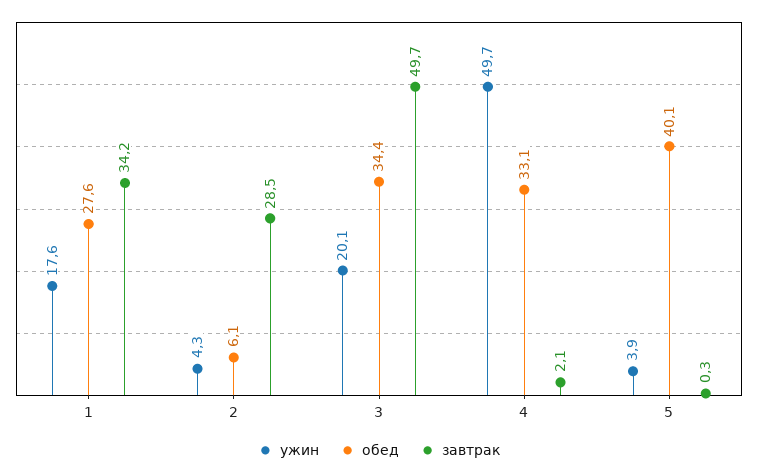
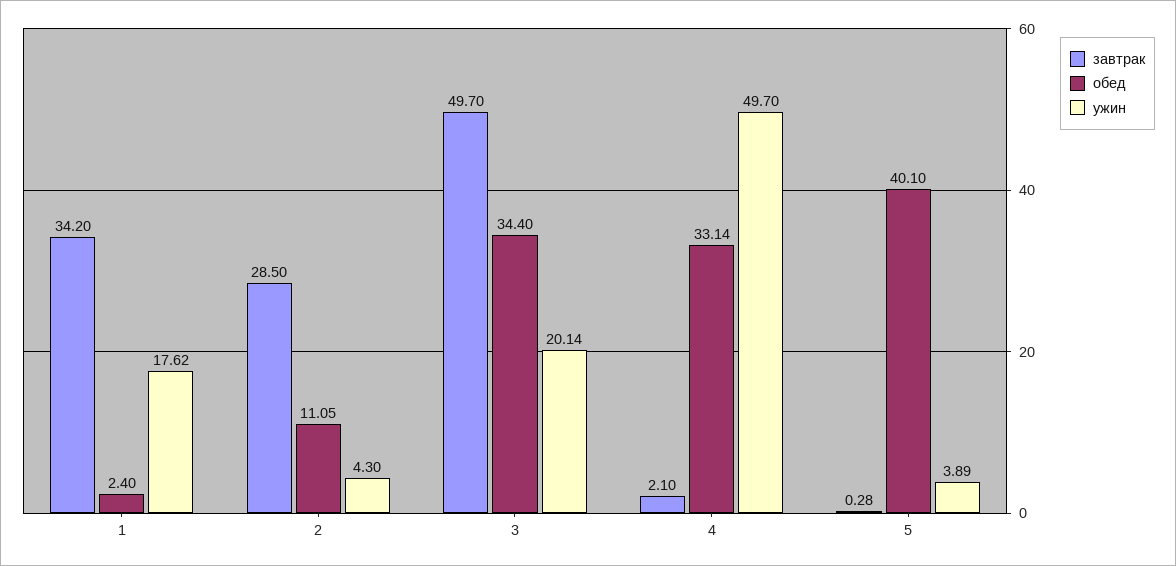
обед, 1: 27.6 -> 2.4
обед, 2: 6.1 -> 11.05

